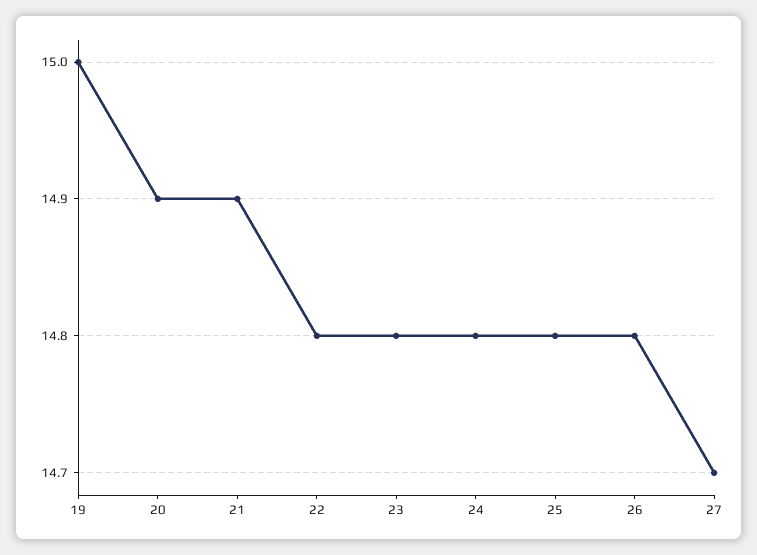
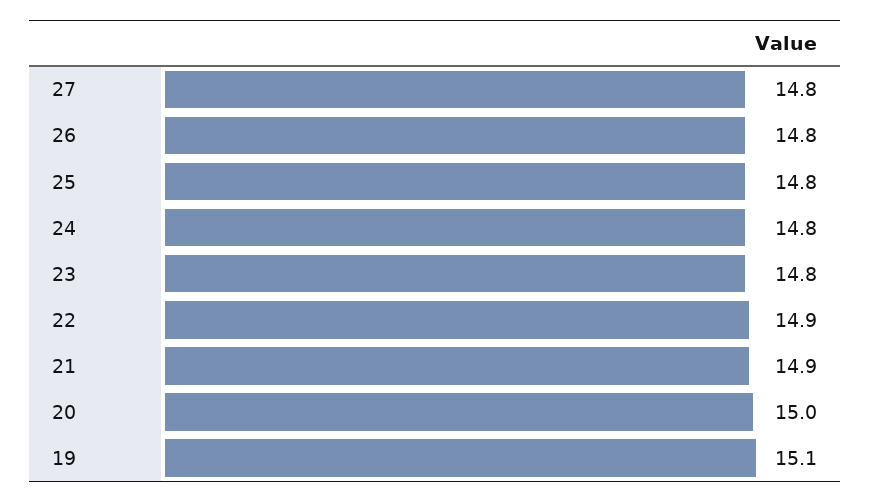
19: 15 -> 15.1
20: 14.9 -> 15
22: 14.8 -> 14.9
27: 14.7 -> 14.8

